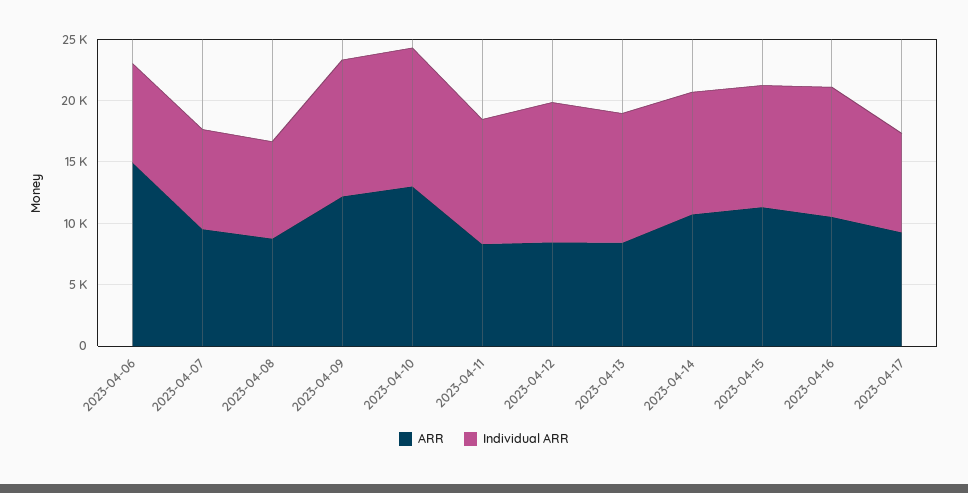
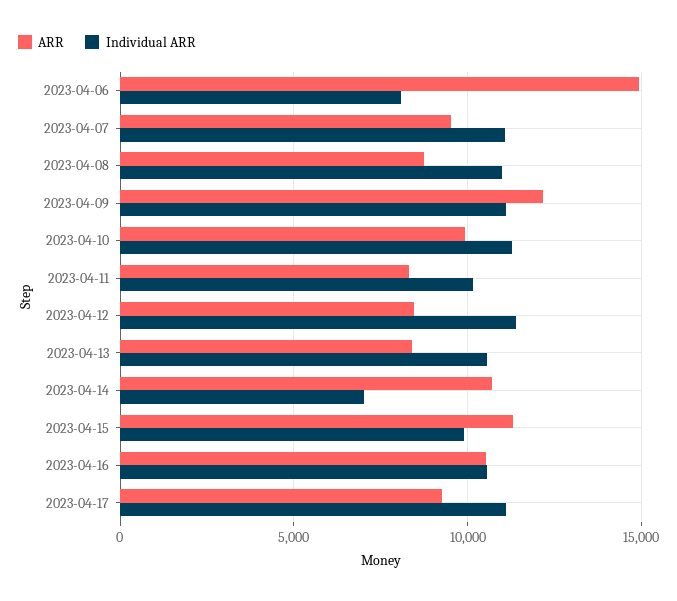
Individual ARR, 2023-04-07: 8000 -> 11000
Individual ARR, 2023-04-08: 8000 -> 11000
ARR, 2023-04-10: 13000 -> 10000
Individual ARR, 2023-04-14: 10000 -> 7000
Individual ARR, 2023-04-17: 8000 -> 11000

